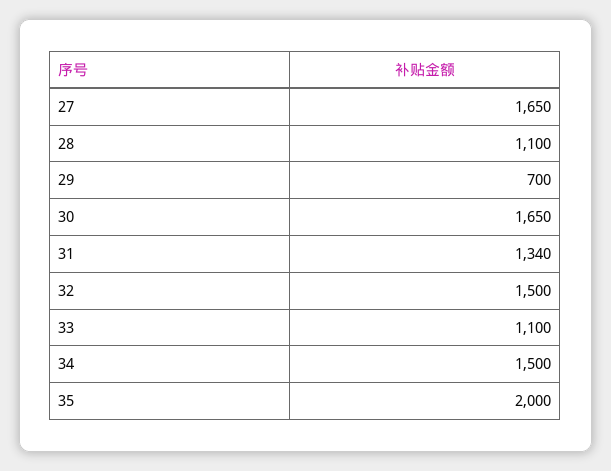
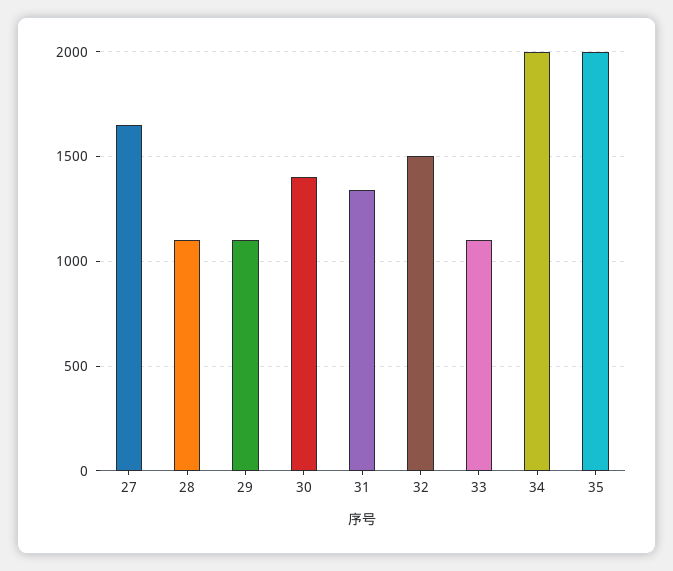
29: 700 -> 1100
30: 1650 -> 1400
34: 1500 -> 2000

